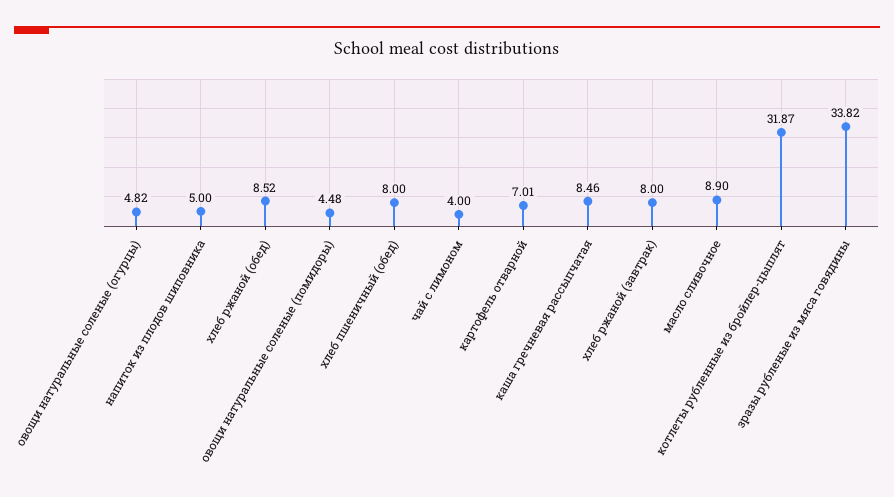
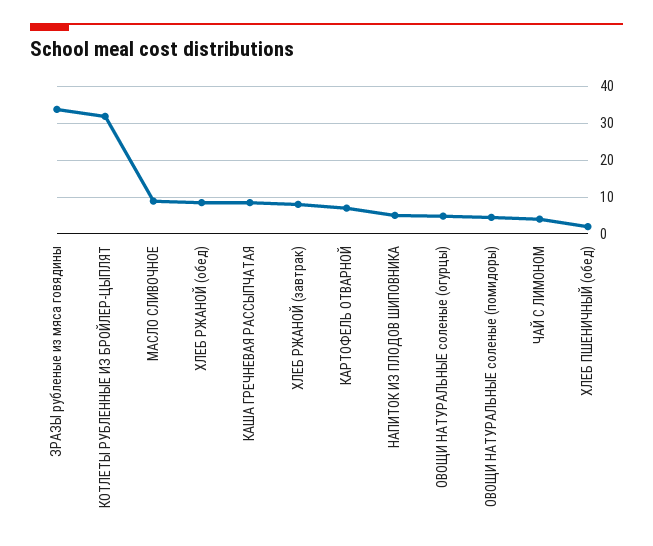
хлеб пшеничный (обед): 8 -> 2

